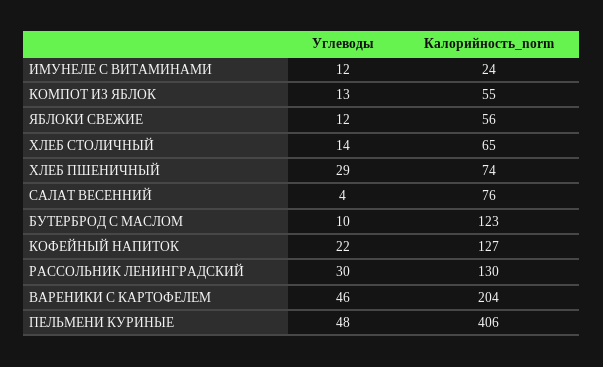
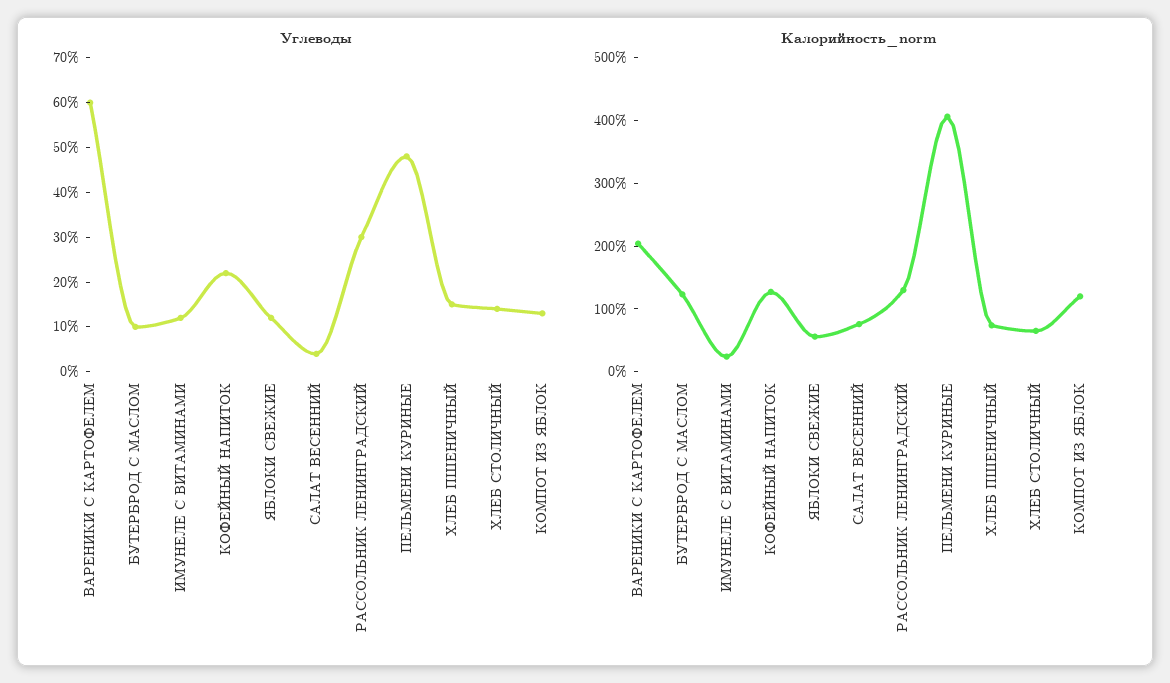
Калорийность_norm, КОМПОТ ИЗ ЯБЛОК: 55 -> 120
Углеводы, ХЛЕБ ПШЕНИЧНЫЙ: 29 -> 15
Углеводы, ВАРЕНИКИ С КАРТОФЕЛЕМ: 46 -> 60

